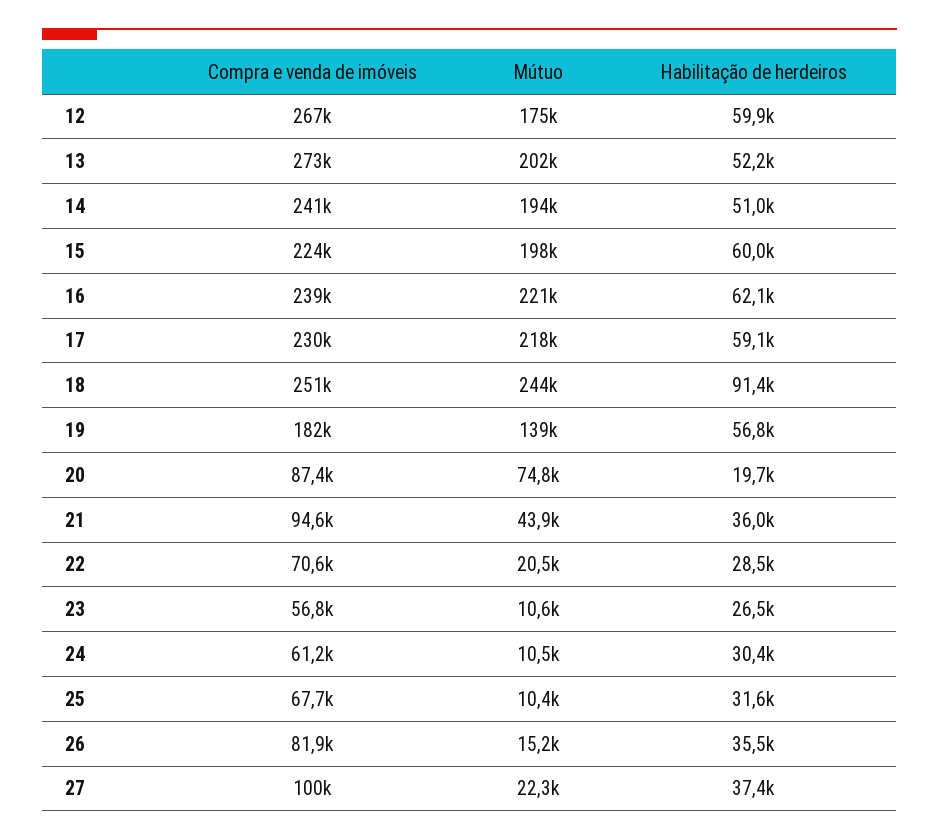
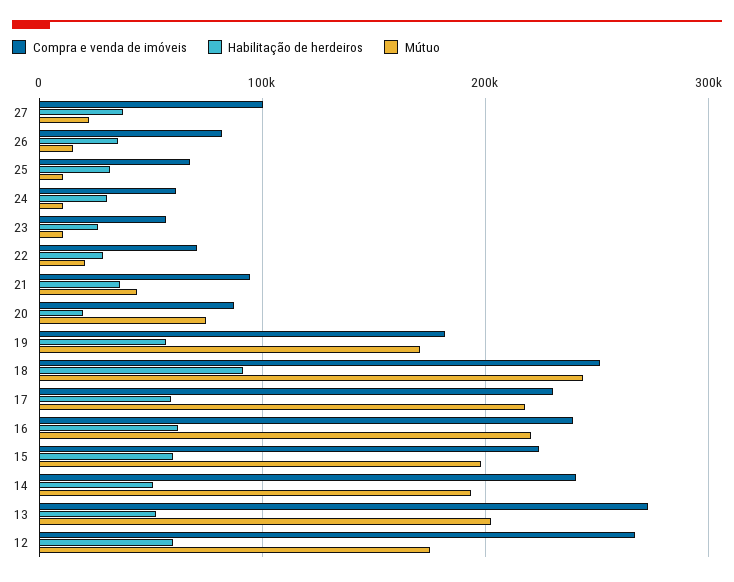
Mútuo, 19: 139000 -> 170000

